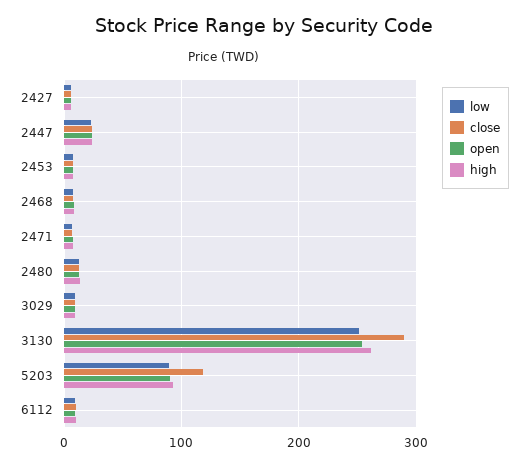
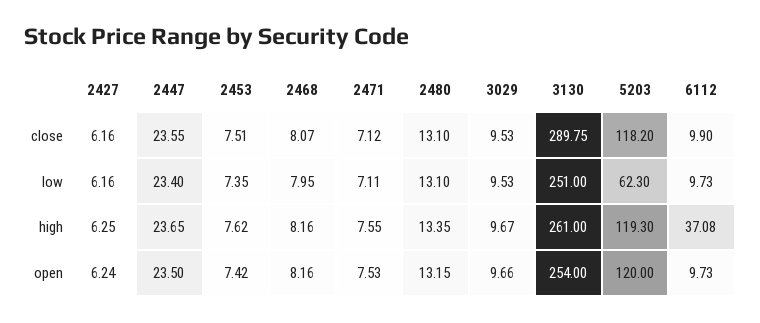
low, 5203: 90 -> 62.3
open, 5203: 90 -> 120
high, 5203: 90 -> 119.3
high, 6112: 10 -> 37.08

